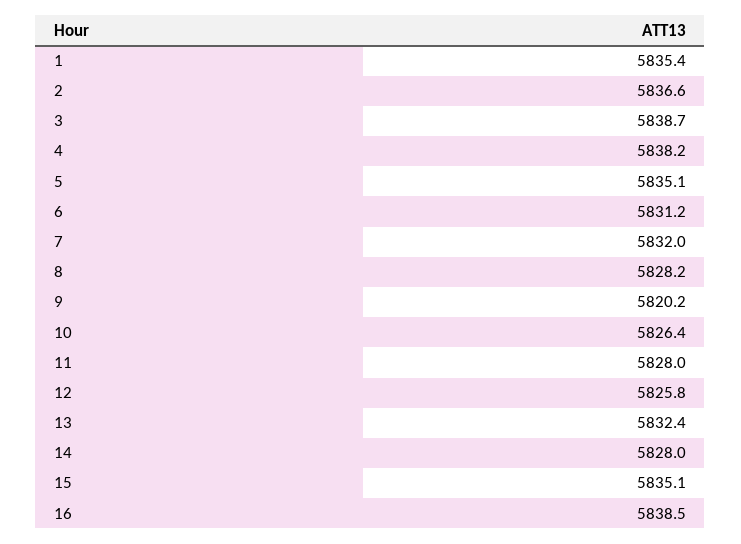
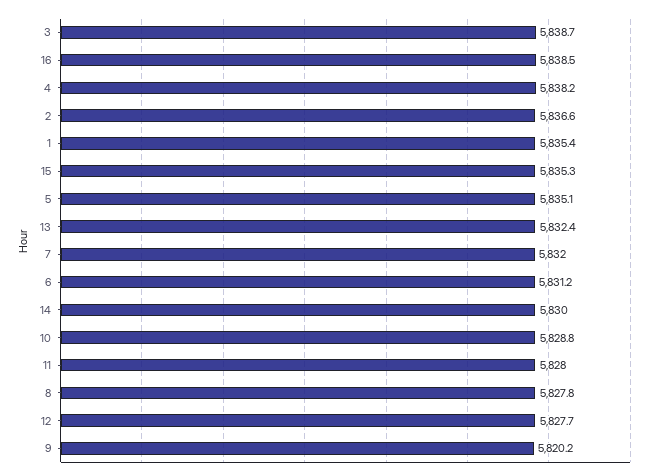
8: 5828.2 -> 5827.8
10: 5826.4 -> 5828.8
12: 5825.8 -> 5827.7
14: 5828 -> 5830
15: 5835.1 -> 5835.3

